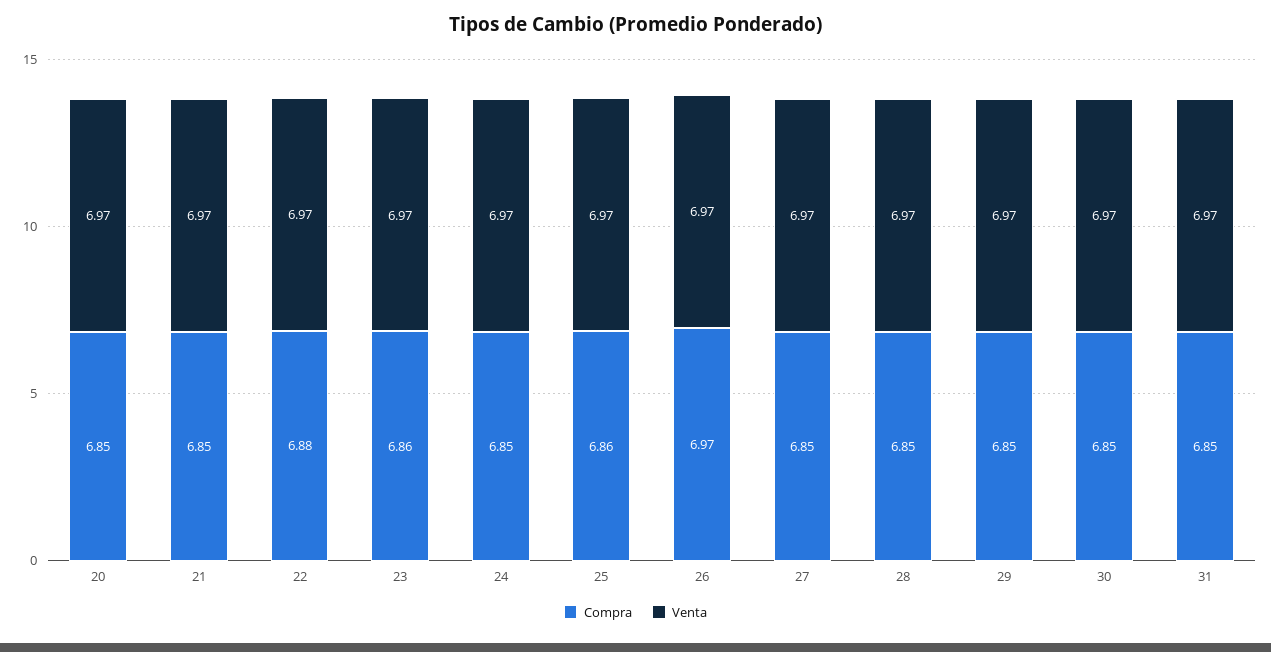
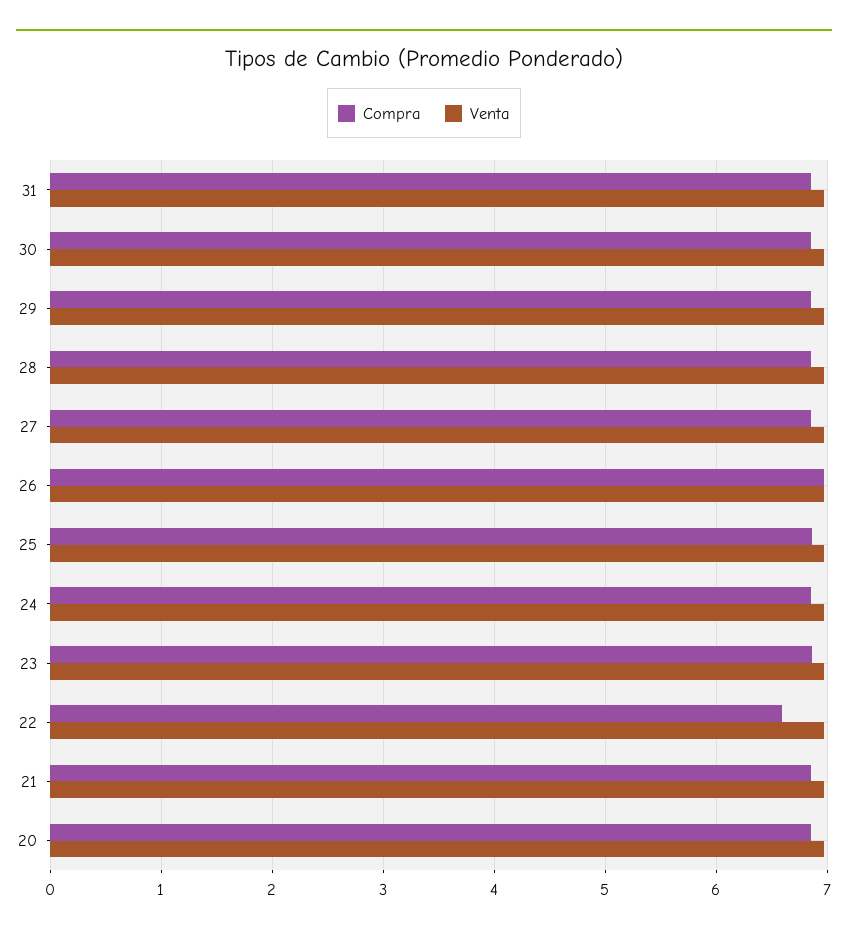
Compra, 22: 6.88 -> 6.6

